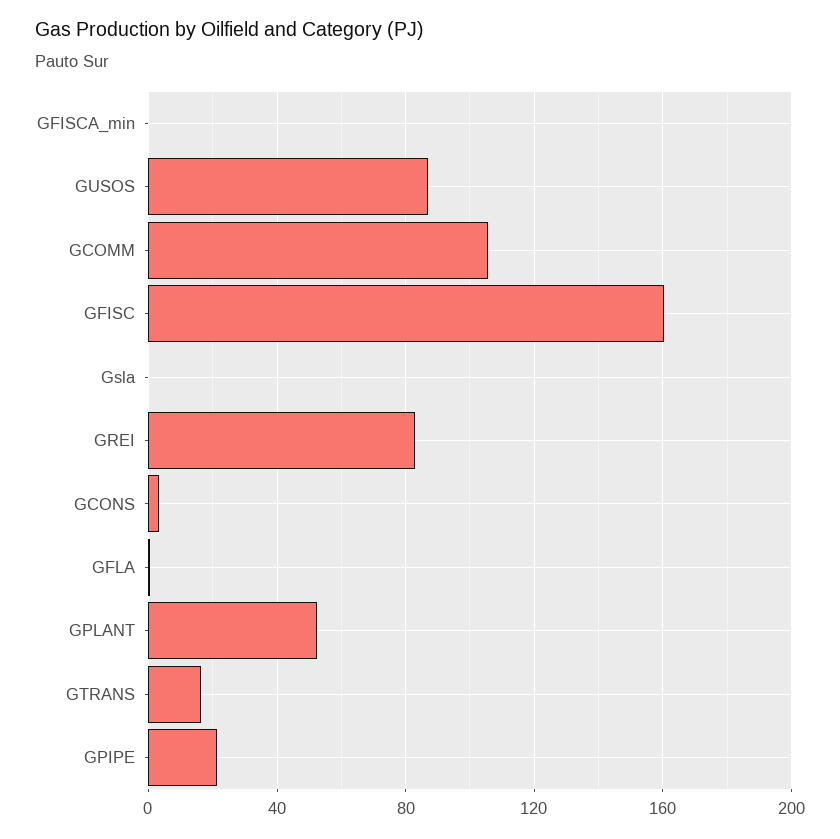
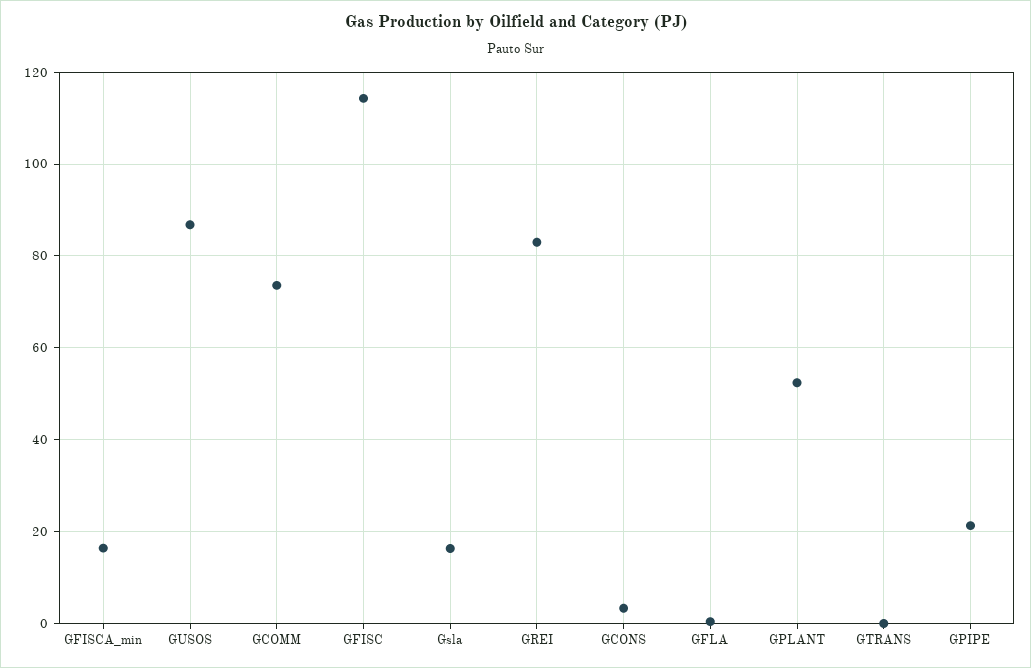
GFISCA_min: 0 -> 16
GCOMM: 105 -> 74
GFISC: 160 -> 114
Gsla: 0 -> 16
GTRANS: 15 -> 0

